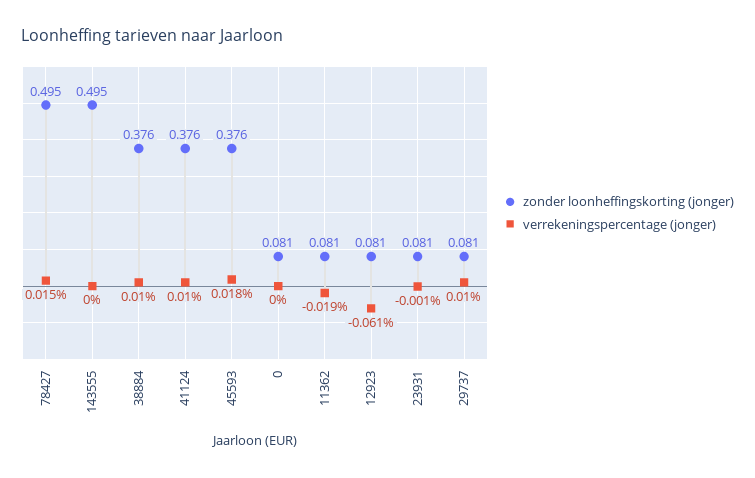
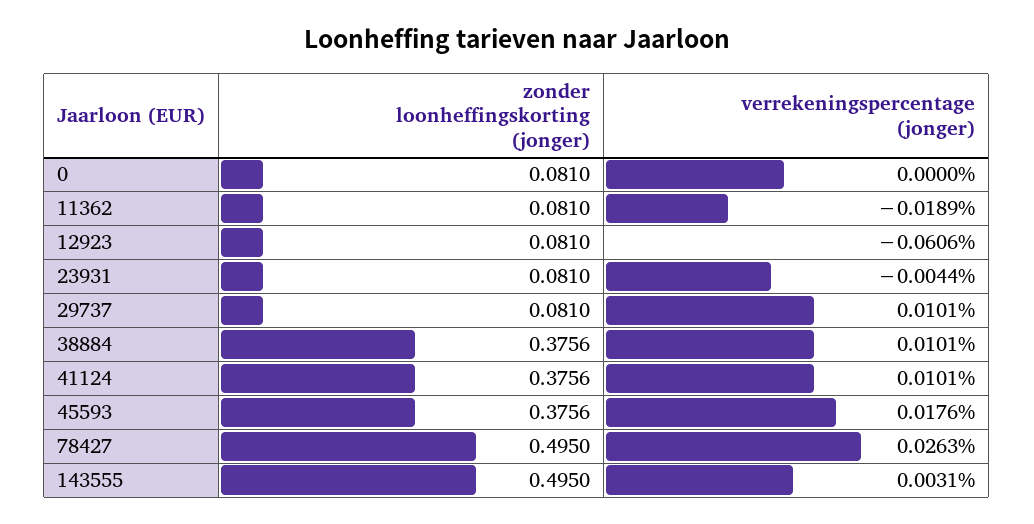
verrekeningspercentage (jonger), 78427: 0.015 -> 0.0263
verrekeningspercentage (jonger), 143555: 0 -> 0.0031
verrekeningspercentage (jonger), 23931: -0.001 -> -0.0044

